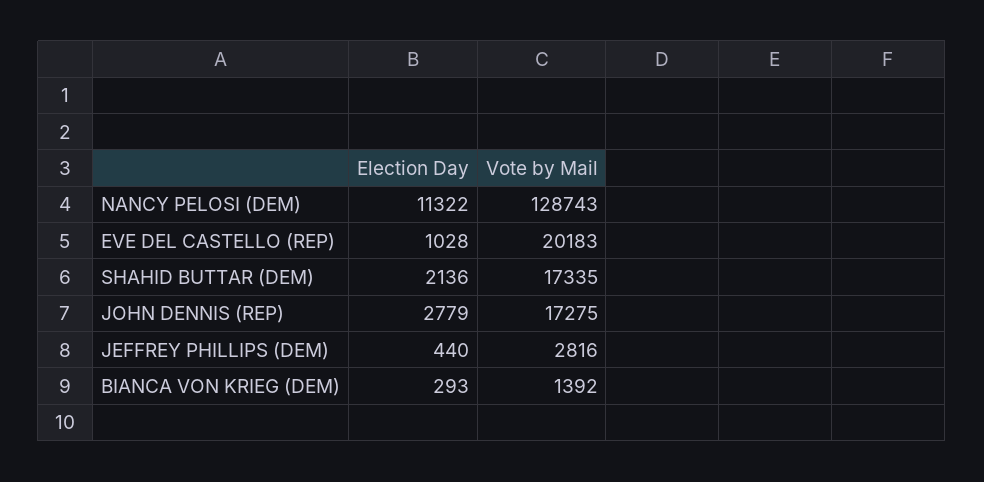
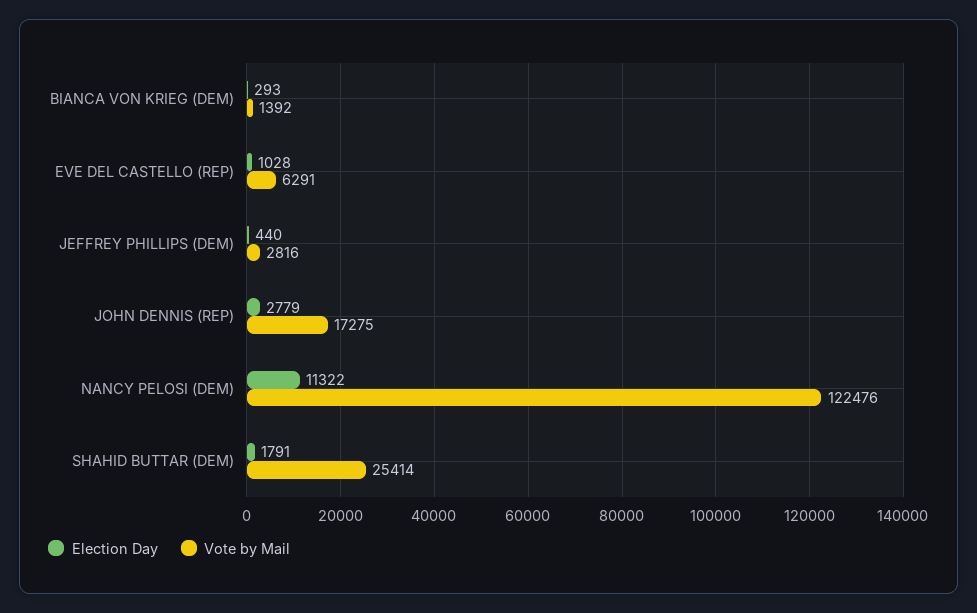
Vote by Mail, NANCY PELOSI (DEM): 128743 -> 122476
Vote by Mail, EVE DEL CASTELLO (REP): 20183 -> 6291
Election Day, SHAHID BUTTAR (DEM): 2136 -> 1791
Vote by Mail, SHAHID BUTTAR (DEM): 17335 -> 25414

